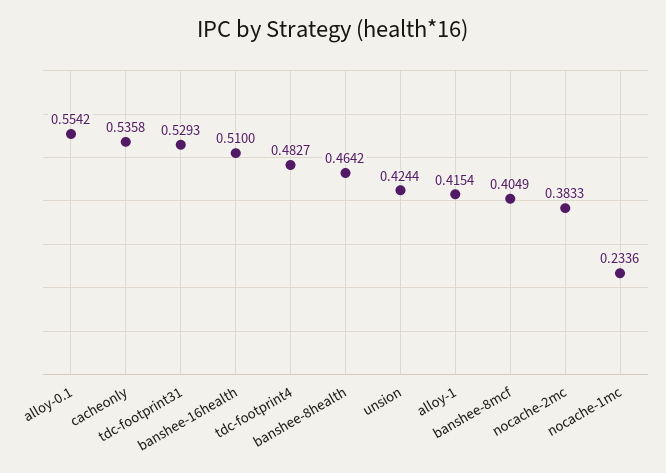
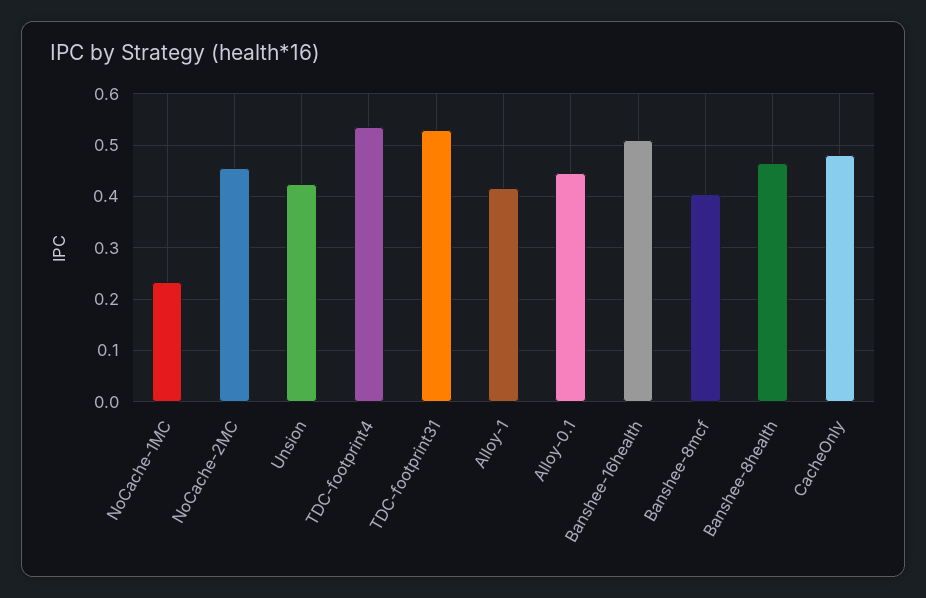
alloy-0.1: 0.5542 -> 0.44
cacheonly: 0.5358 -> 0.48
tdc-footprint4: 0.4827 -> 0.54
nocache-2mc: 0.3833 -> 0.46

